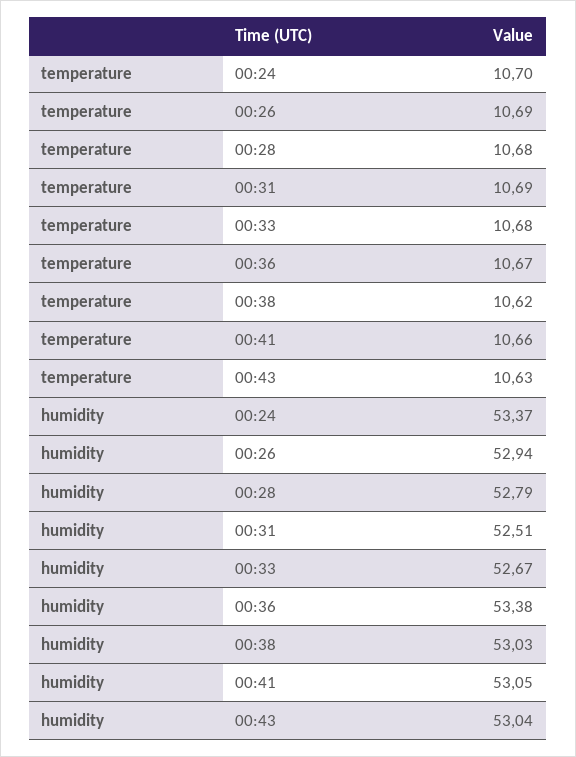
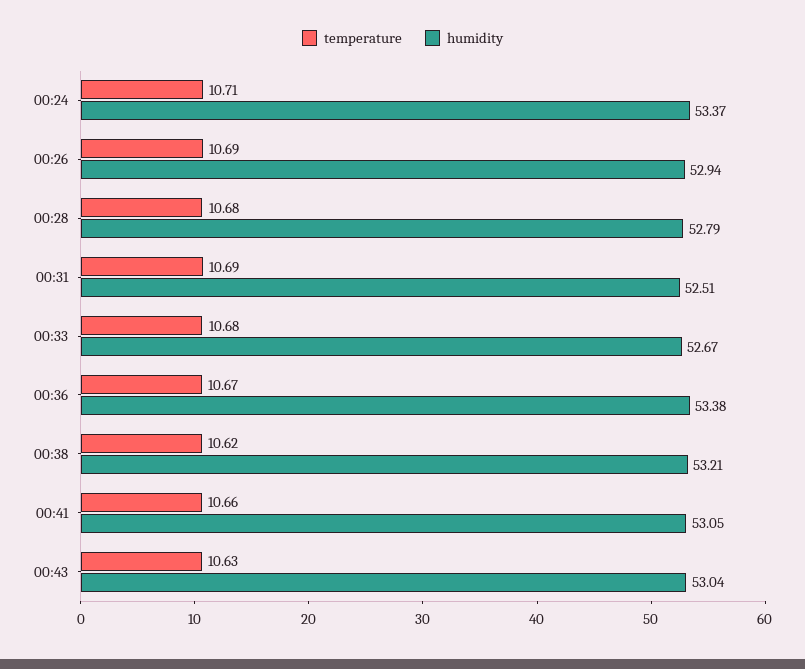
temperature, 00:24: 10.7 -> 10.71
humidity, 00:38: 53.03 -> 53.21

